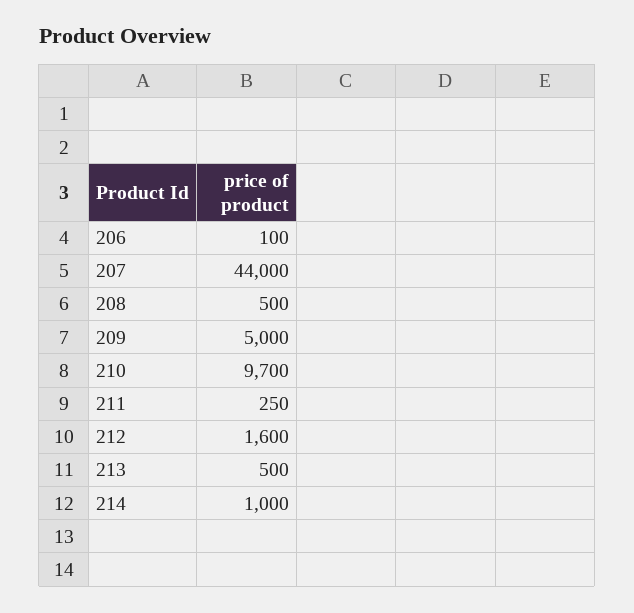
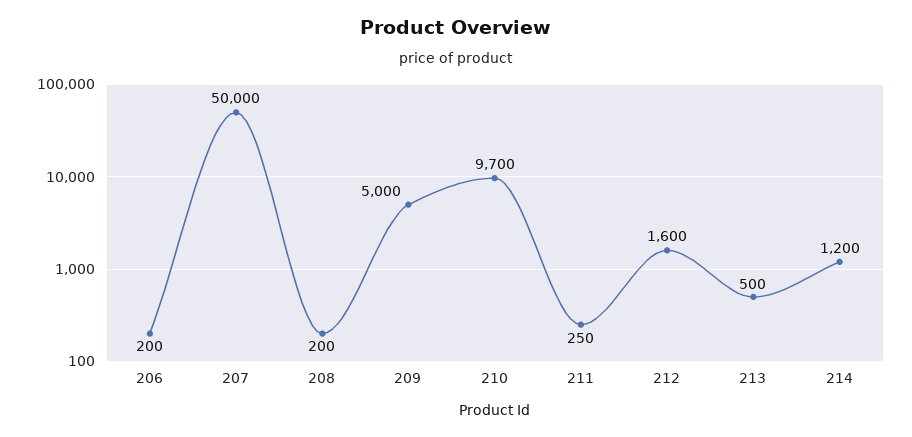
206: 100 -> 200
207: 44000 -> 50000
208: 500 -> 200
214: 1000 -> 1200

